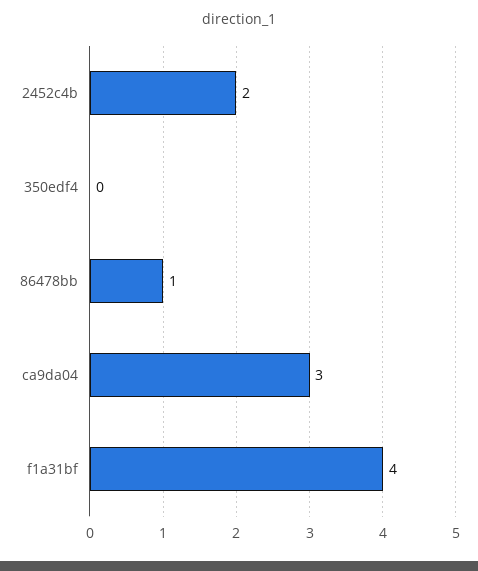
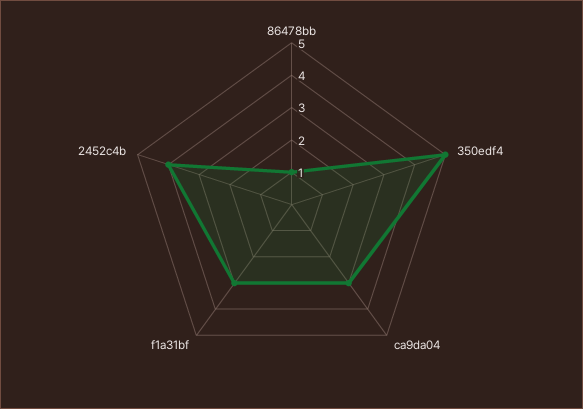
2452c4b: 2 -> 4
350edf4: 0 -> 5
f1a31bf: 4 -> 3

